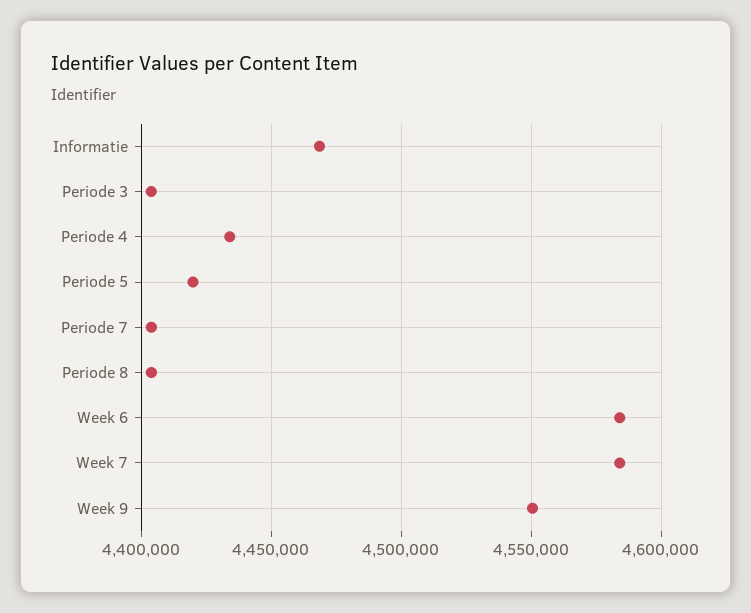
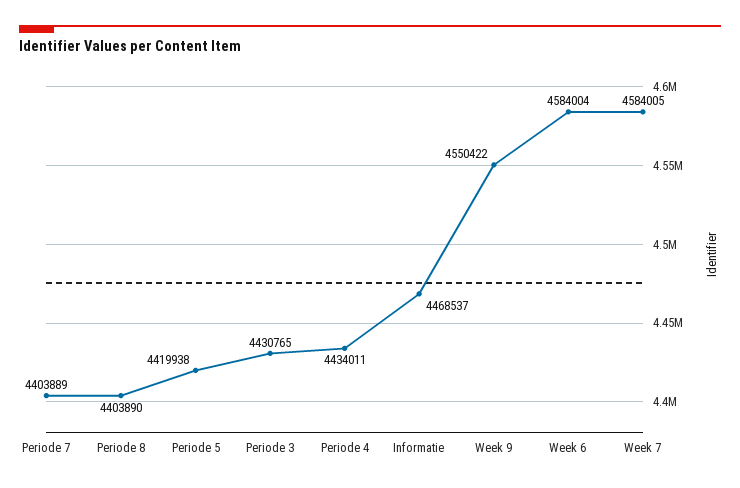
Periode 3: 4405000 -> 4430765

